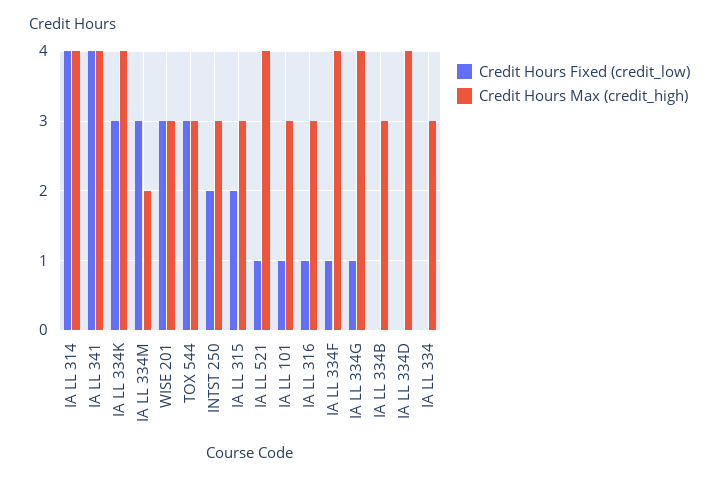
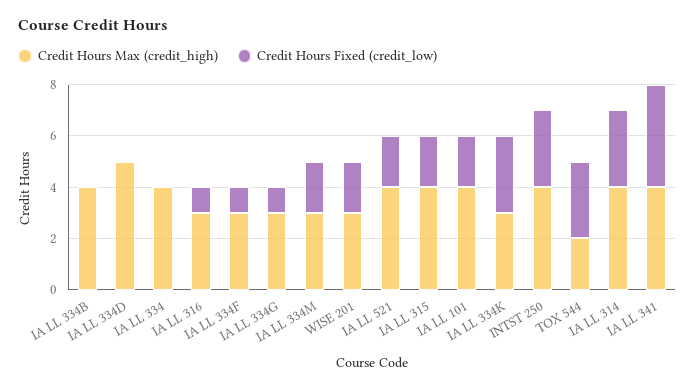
Credit Hours Fixed (credit_low), IA LL 314: 4 -> 3
Credit Hours Max (credit_high), IA LL 334K: 4 -> 3
Credit Hours Fixed (credit_low), IA LL 334M: 3 -> 2
Credit Hours Max (credit_high), IA LL 334M: 2 -> 3
Credit Hours Fixed (credit_low), WISE 201: 3 -> 2
Credit Hours Max (credit_high), TOX 544: 3 -> 2
Credit Hours Fixed (credit_low), INTST 250: 2 -> 3
Credit Hours Max (credit_high), INTST 250: 3 -> 4
Credit Hours Max (credit_high), IA LL 315: 3 -> 4
Credit Hours Fixed (credit_low), IA LL 521: 1 -> 2
Credit Hours Fixed (credit_low), IA LL 101: 1 -> 2
Credit Hours Max (credit_high), IA LL 101: 3 -> 4
Credit Hours Max (credit_high), IA LL 334F: 4 -> 3
Credit Hours Max (credit_high), IA LL 334G: 4 -> 3
Credit Hours Max (credit_high), IA LL 334B: 3 -> 4
Credit Hours Max (credit_high), IA LL 334D: 4 -> 5
Credit Hours Max (credit_high), IA LL 334: 3 -> 4

